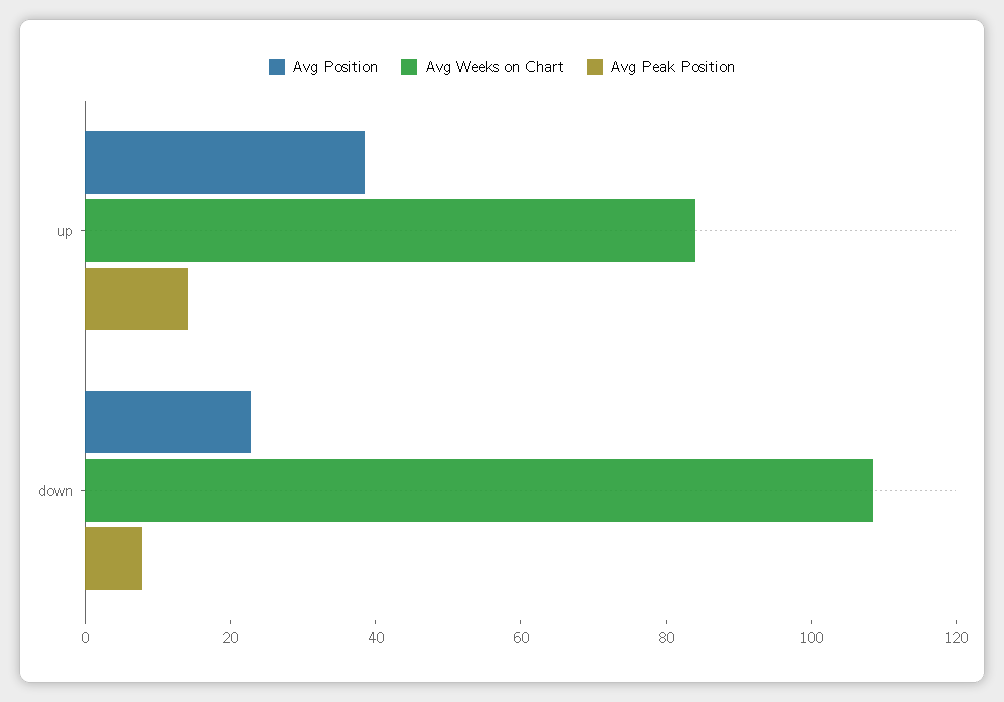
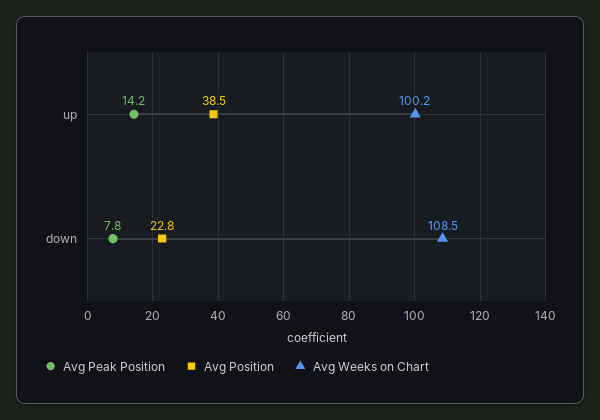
Avg Weeks on Chart, up: 85 -> 100.2

